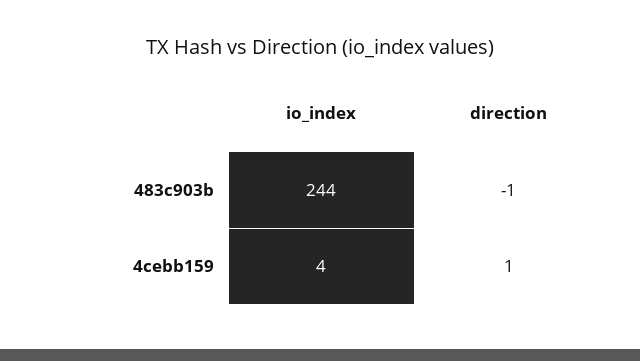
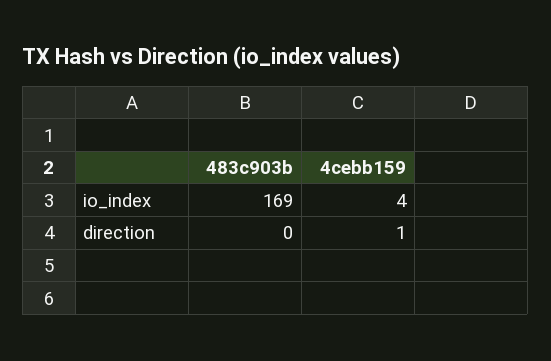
io_index, 483c903b: 244 -> 169
direction, 483c903b: -1 -> 0

